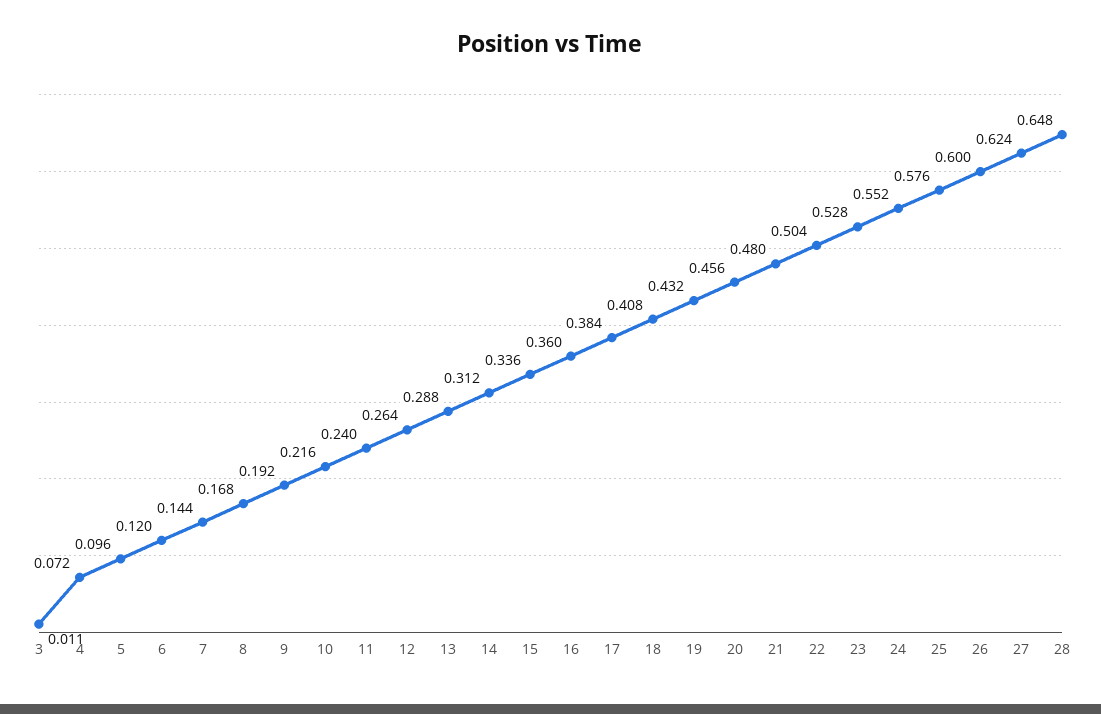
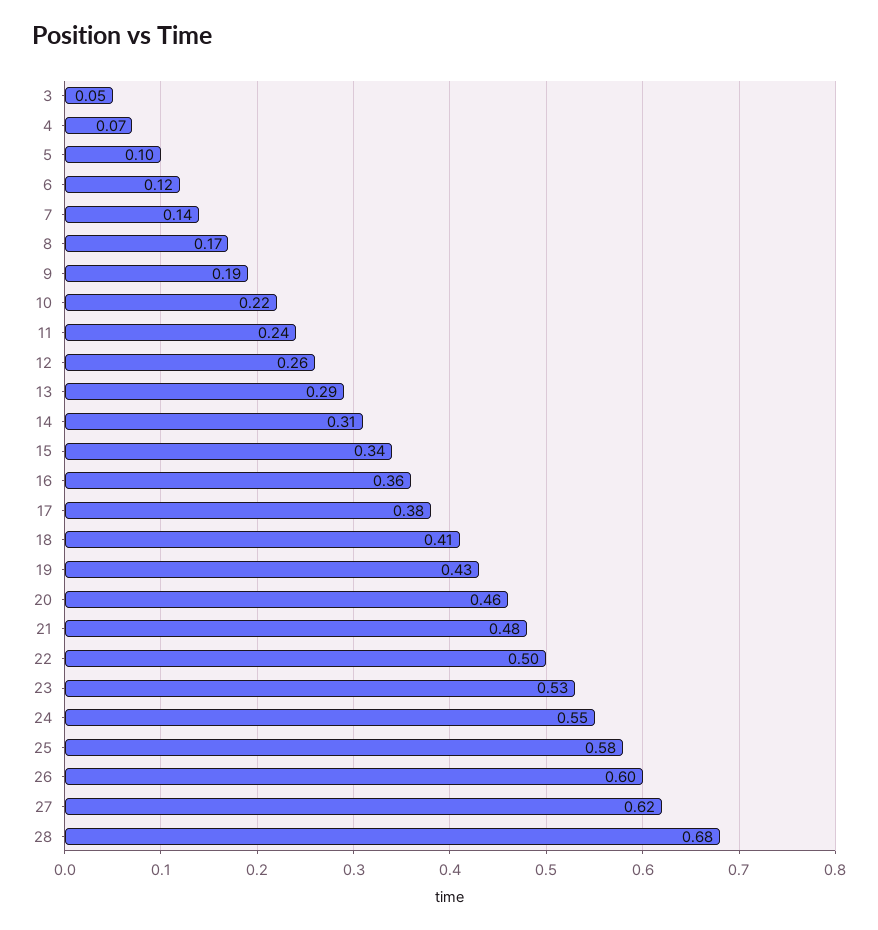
3: 0.011 -> 0.05
28: 0.648 -> 0.68

